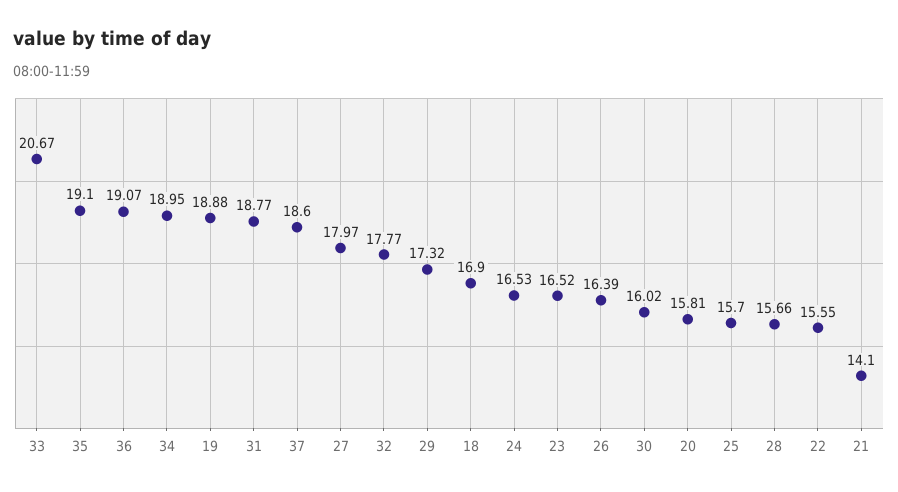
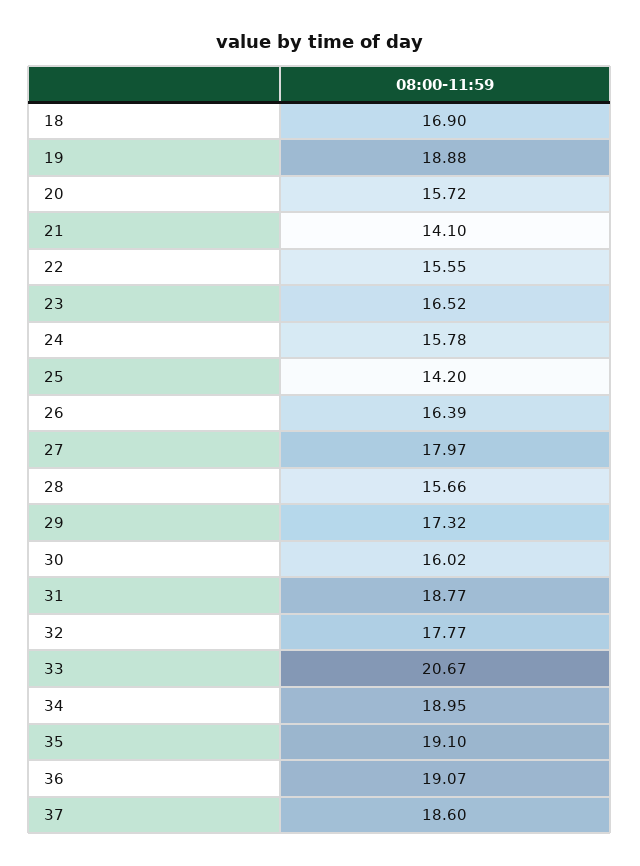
24: 16.53 -> 15.78
20: 15.81 -> 15.72
25: 15.7 -> 14.2

